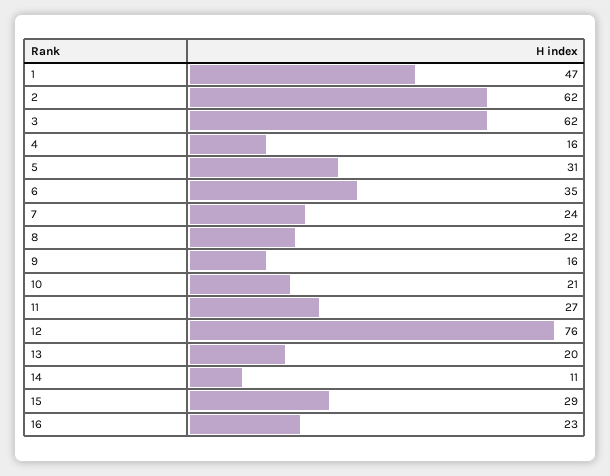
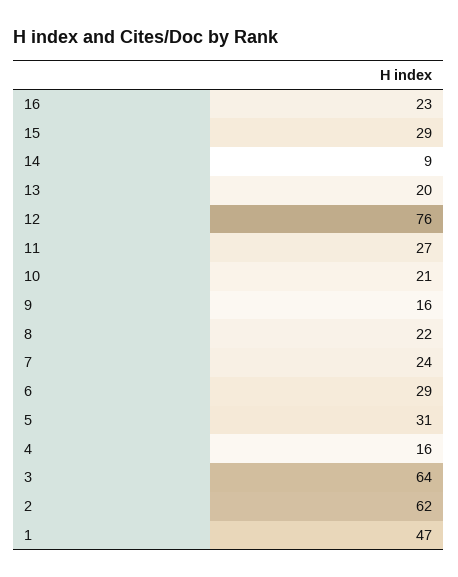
3: 62 -> 64
6: 35 -> 29
14: 11 -> 9

